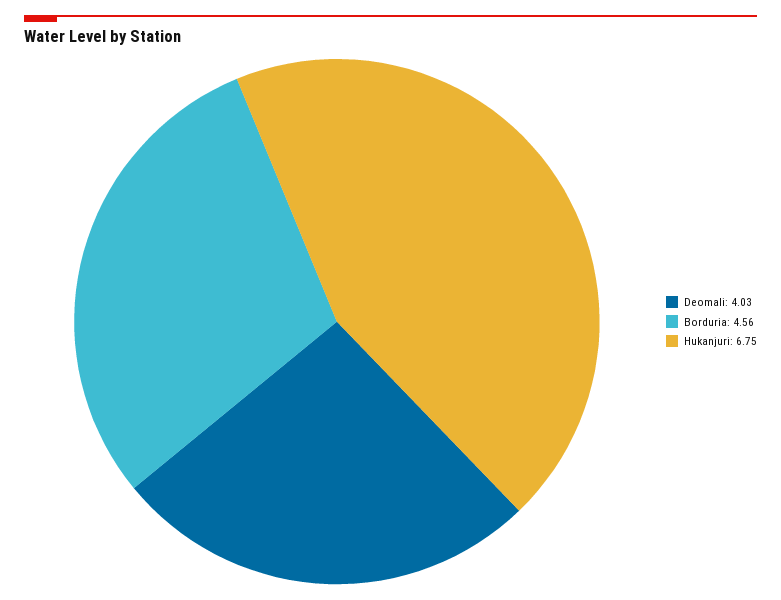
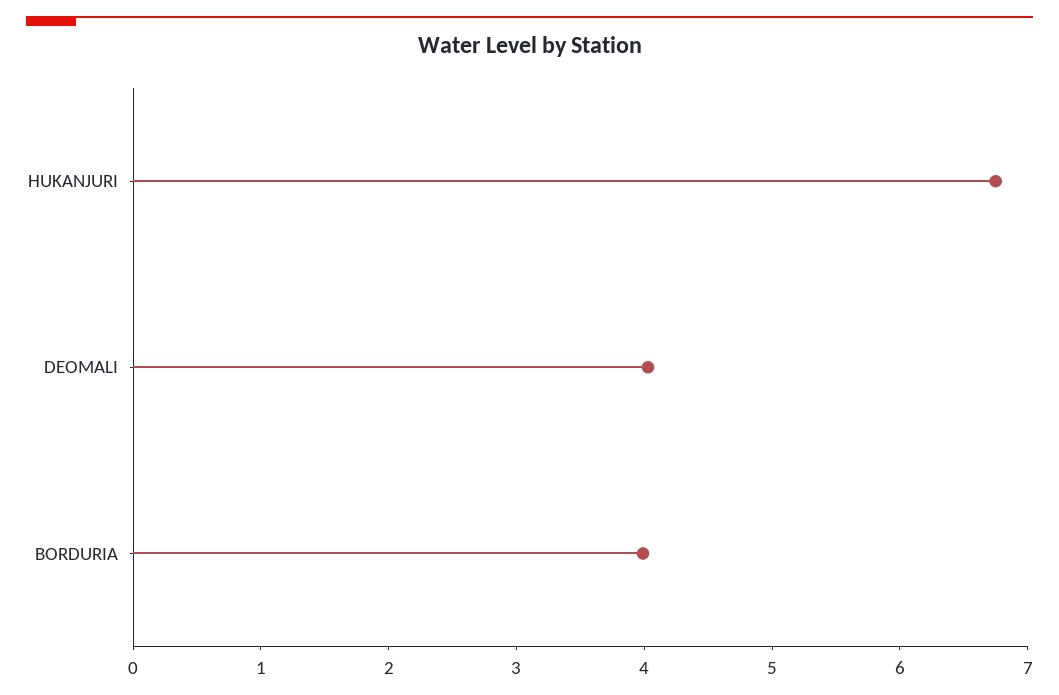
Borduria: 4.56 -> 4

